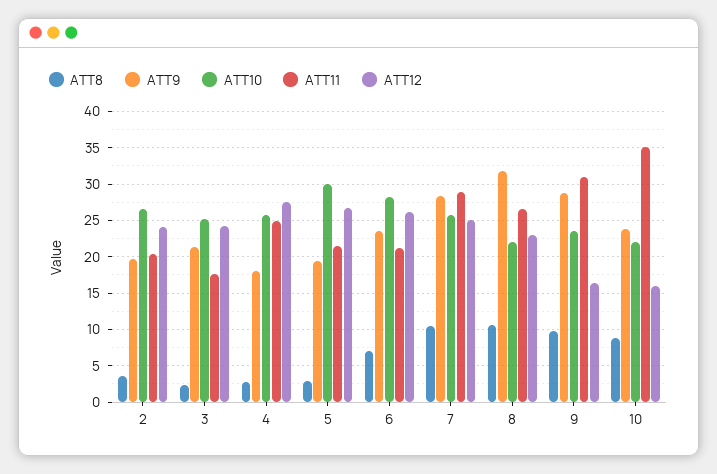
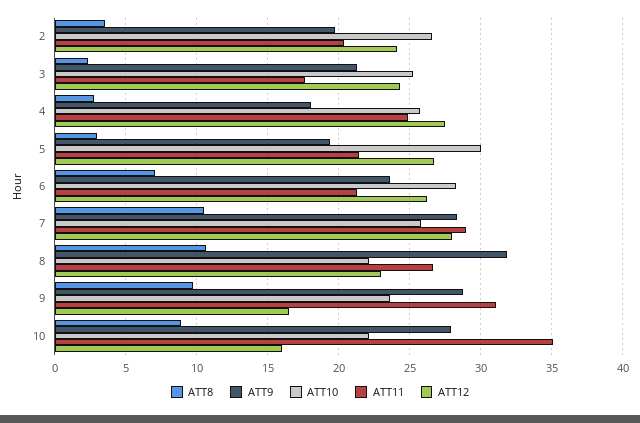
ATT12, 7: 25 -> 28
ATT9, 10: 24 -> 28

